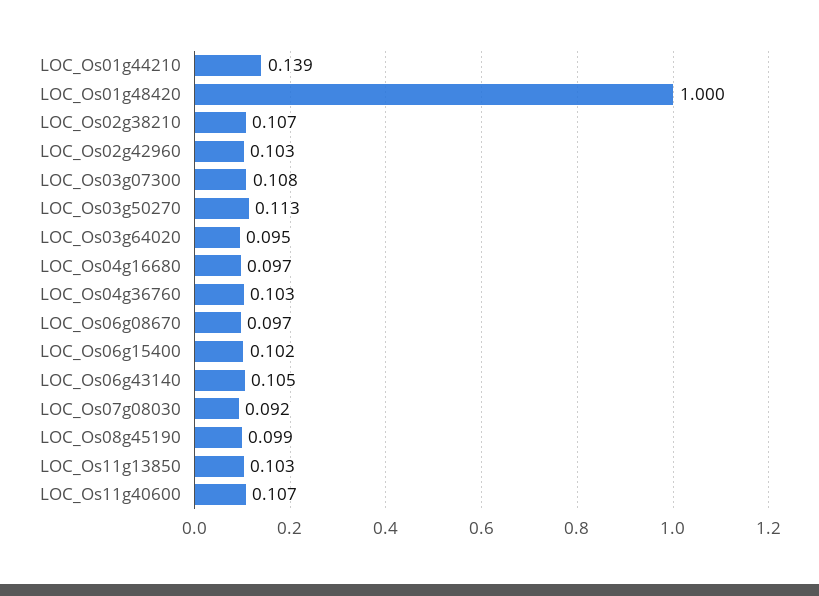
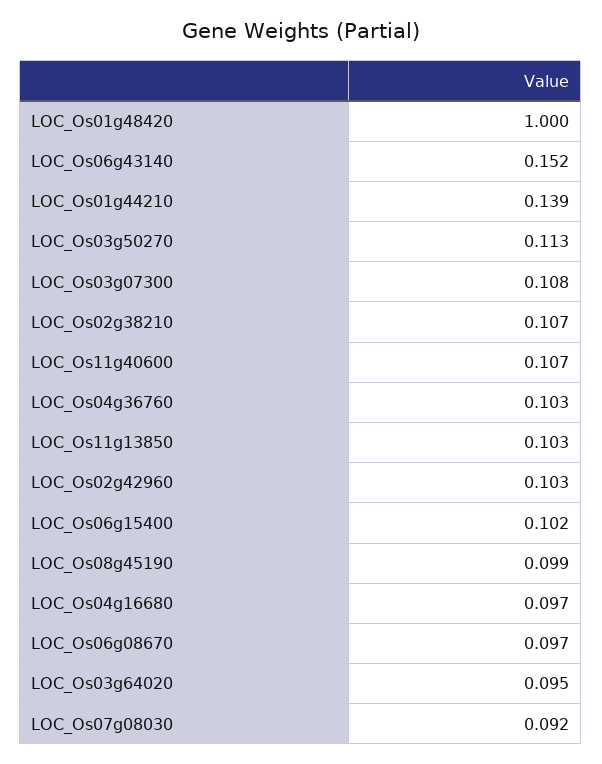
LOC_Os06g43140: 0.105 -> 0.152

